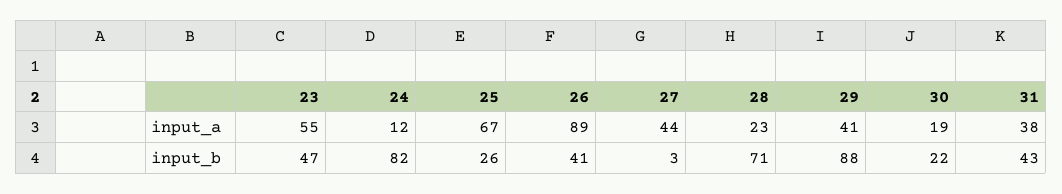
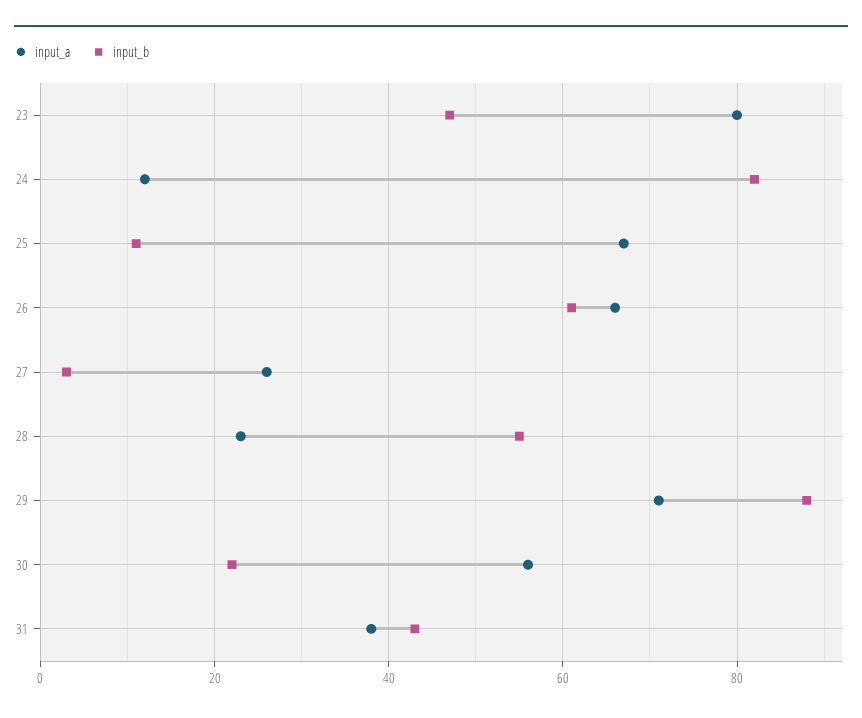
input_a, 23: 55 -> 80
input_a, 26: 89 -> 65
input_a, 27: 44 -> 25
input_a, 29: 41 -> 70
input_a, 30: 19 -> 55
input_b, 25: 26 -> 10
input_b, 26: 41 -> 60
input_b, 28: 71 -> 55

